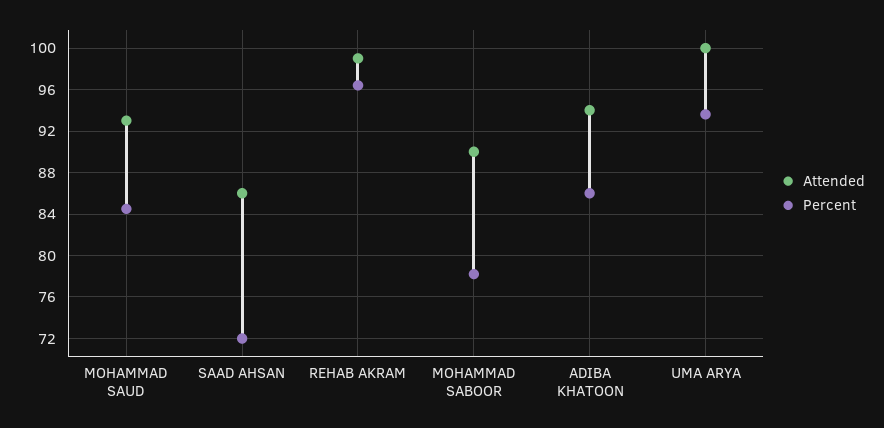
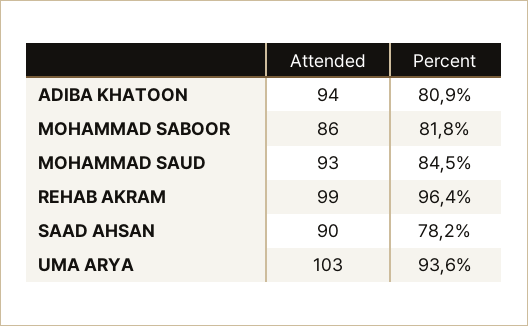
Attended, SAAD AHSAN: 86 -> 90
Percent, SAAD AHSAN: 72 -> 78.2
Attended, MOHAMMAD SABOOR: 90 -> 86
Percent, MOHAMMAD SABOOR: 78 -> 81.8
Percent, ADIBA KHATOON: 86 -> 80.9
Attended, UMA ARYA: 100 -> 103

